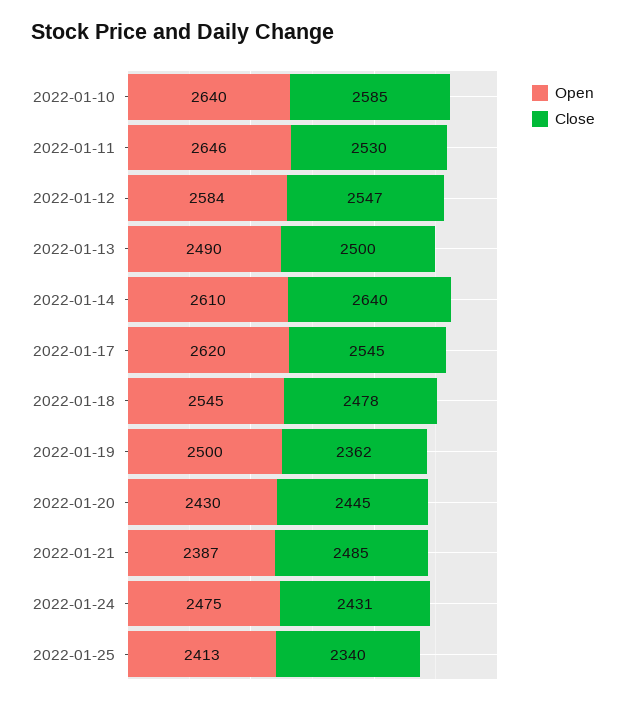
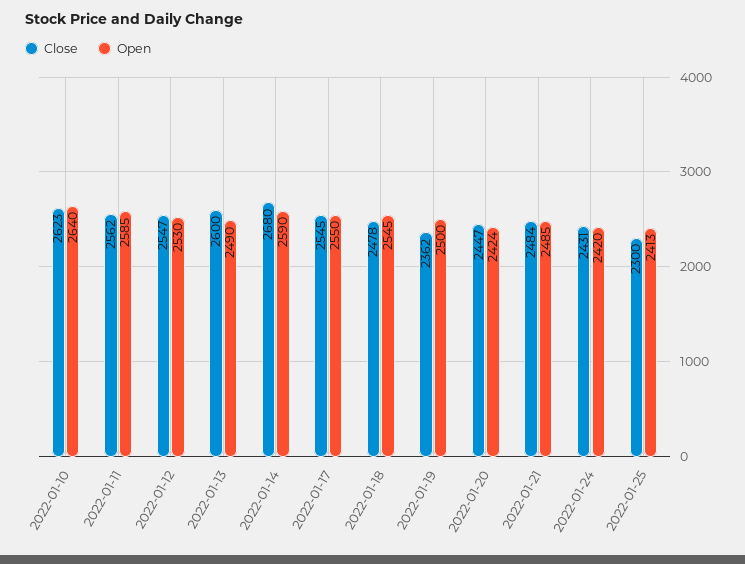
Close, 2022-01-10: 2585 -> 2623
Open, 2022-01-11: 2646 -> 2585
Close, 2022-01-11: 2530 -> 2562
Open, 2022-01-12: 2584 -> 2530
Close, 2022-01-13: 2500 -> 2600
Open, 2022-01-14: 2610 -> 2590
Close, 2022-01-14: 2640 -> 2680
Open, 2022-01-17: 2620 -> 2550
Open, 2022-01-20: 2430 -> 2424
Close, 2022-01-20: 2445 -> 2447
Open, 2022-01-21: 2387 -> 2485
Close, 2022-01-21: 2485 -> 2484
Open, 2022-01-24: 2475 -> 2420
Close, 2022-01-25: 2340 -> 2300

